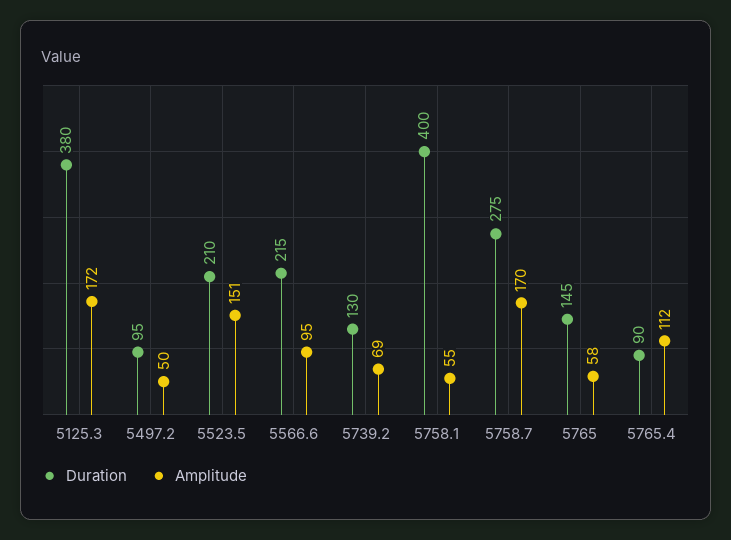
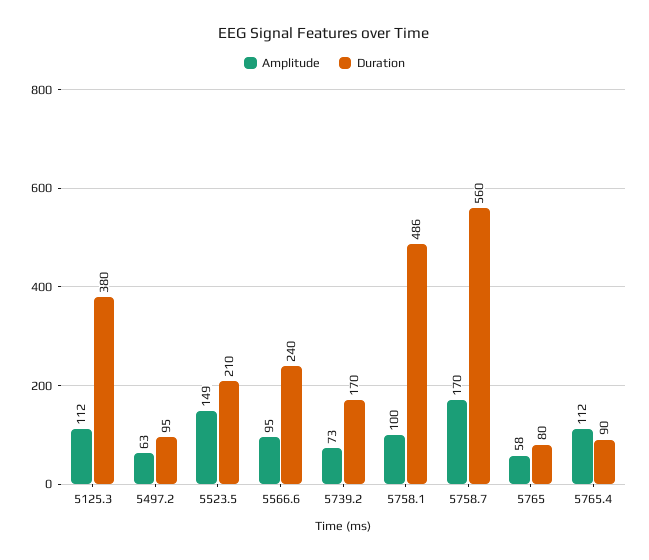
Amplitude, 5125.3: 172 -> 112
Amplitude, 5497.2: 50 -> 63
Amplitude, 5523.5: 151 -> 149
Duration, 5566.6: 215 -> 240
Duration, 5739.2: 130 -> 170
Amplitude, 5739.2: 69 -> 73
Duration, 5758.1: 400 -> 486
Amplitude, 5758.1: 55 -> 100
Duration, 5758.7: 275 -> 560
Duration, 5765: 145 -> 80

